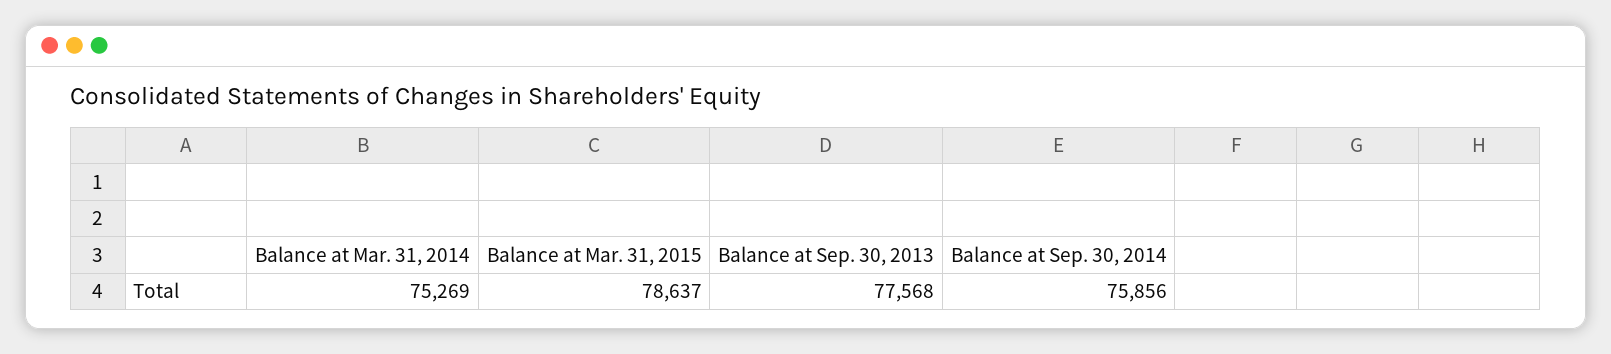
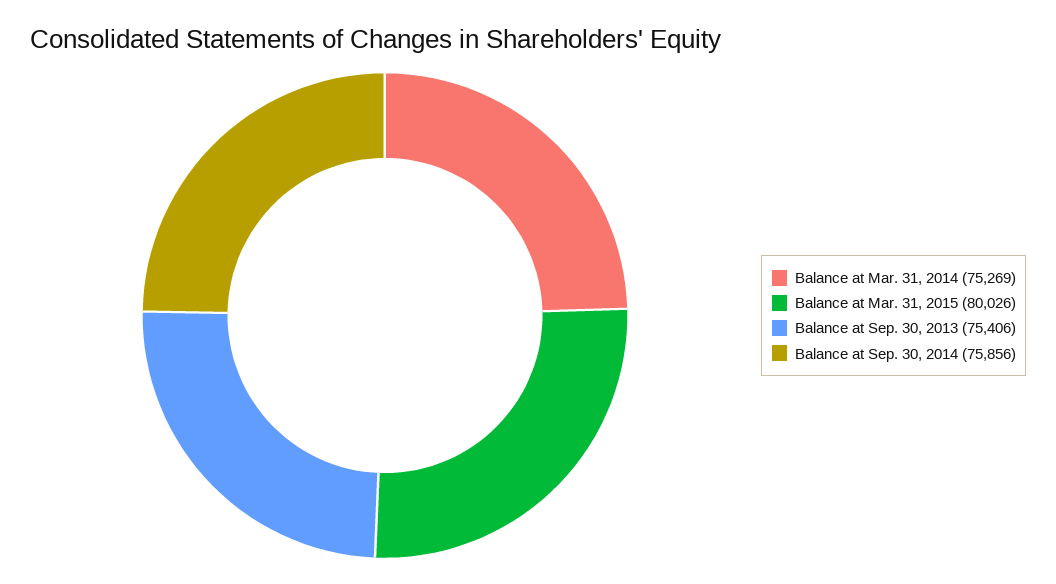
Balance at Mar. 31, 2015: 78637 -> 80026
Balance at Sep. 30, 2013: 77568 -> 75406

